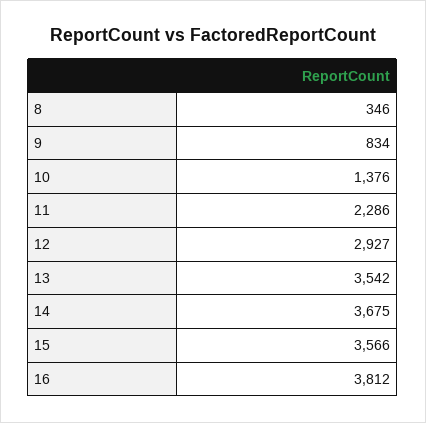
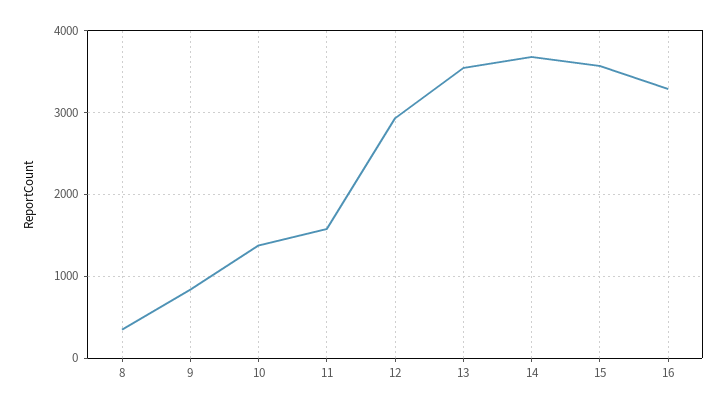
11: 2286 -> 1600
16: 3812 -> 3300

